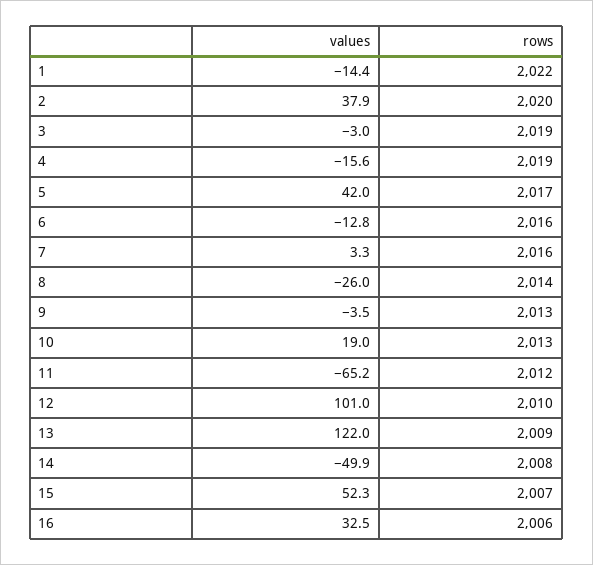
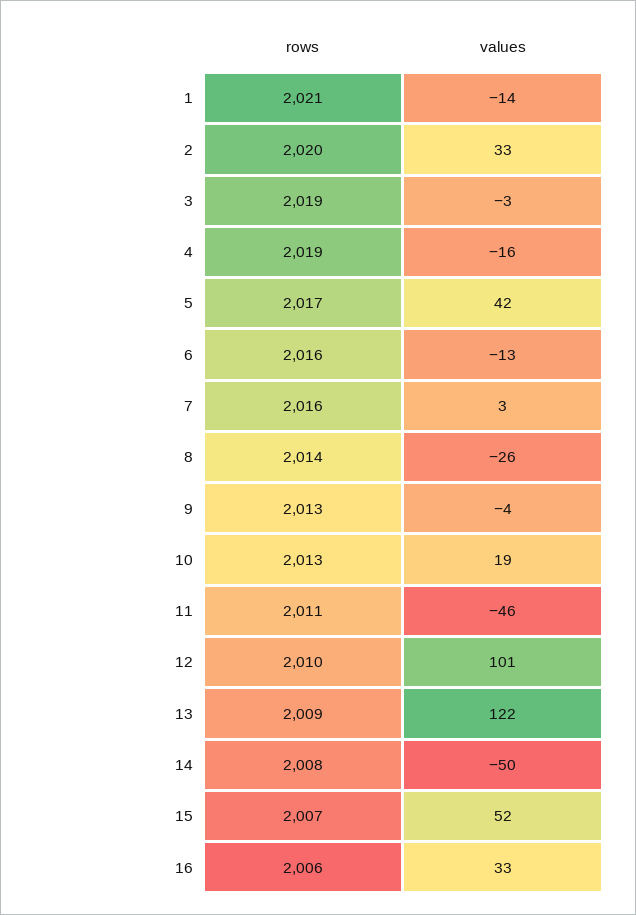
rows, 1: 2022 -> 2021
values, 2: 37.9 -> 33
values, 11: -65.2 -> -46
rows, 11: 2012 -> 2011

